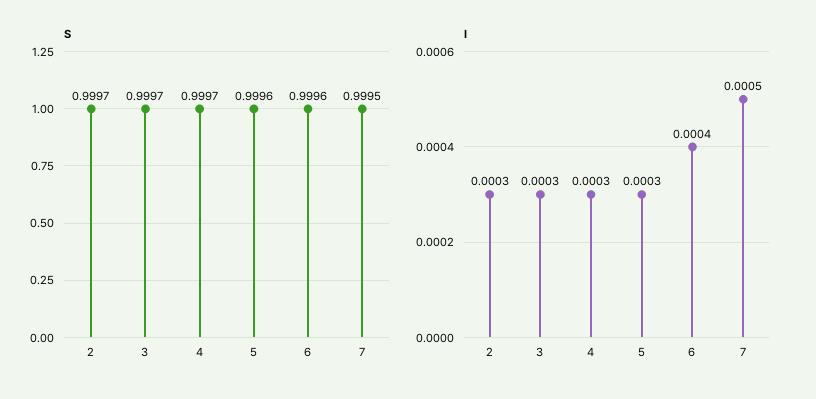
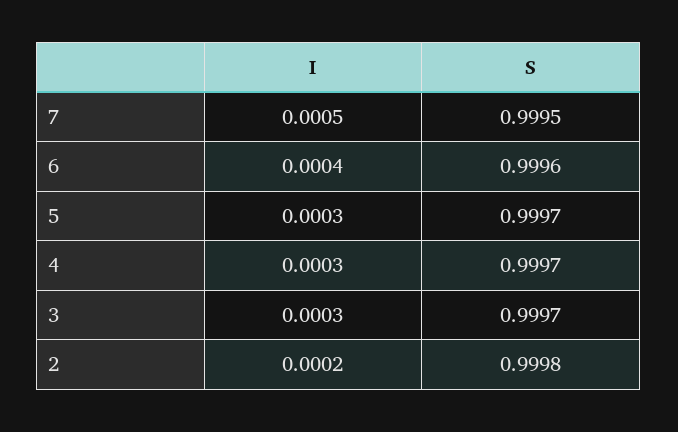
S, 2: 0.9997 -> 0.9998
S, 5: 0.9996 -> 0.9997
I, 2: 0.0003 -> 0.0002

